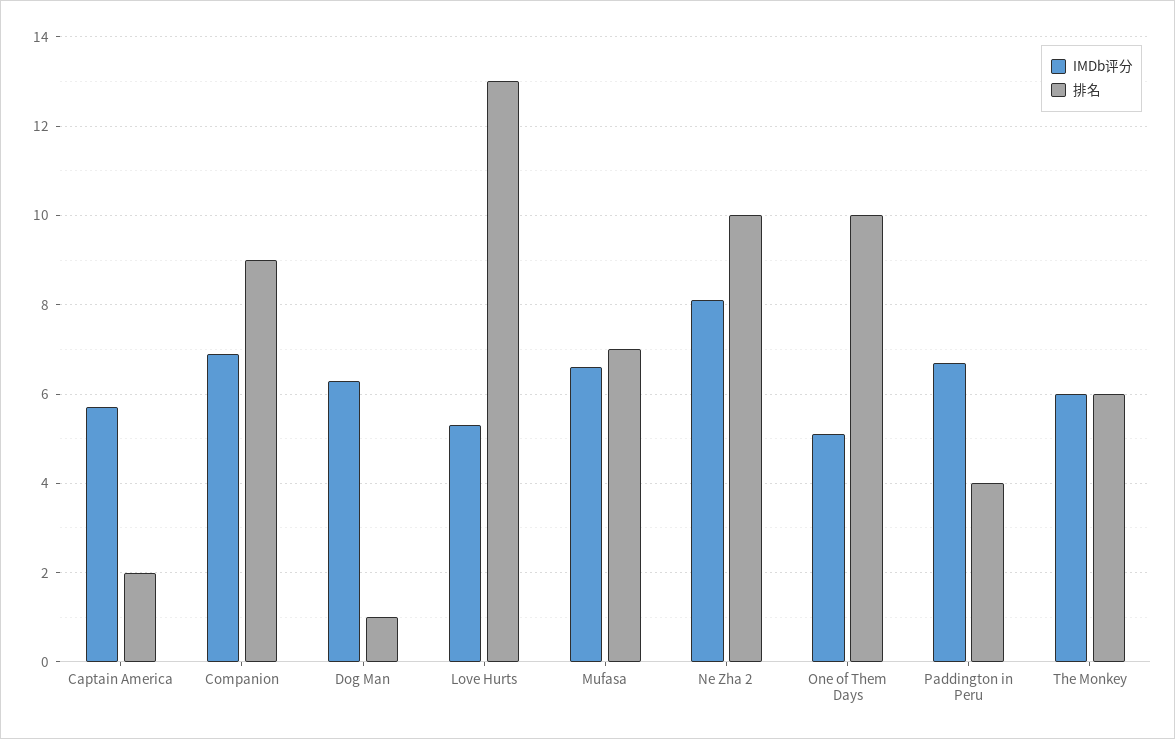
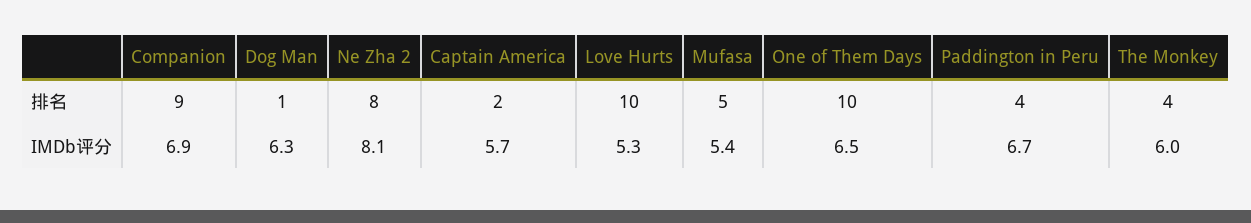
排名, Love Hurts: 13 -> 10
IMDb评分, Mufasa: 6.5 -> 5.4
排名, Mufasa: 7 -> 5
排名, Ne Zha 2: 10 -> 8
IMDb评分, One of Them Days: 5 -> 6.5
排名, The Monkey: 6 -> 4

